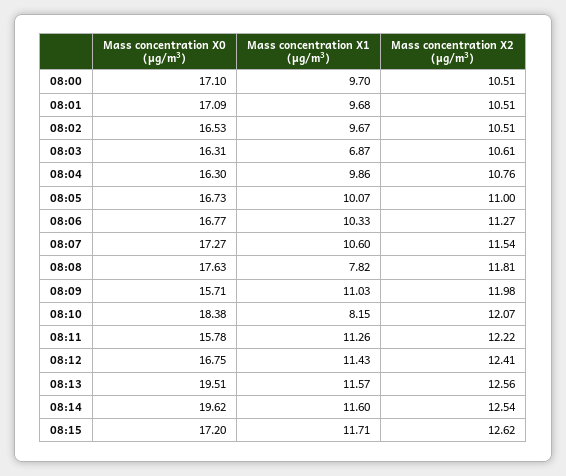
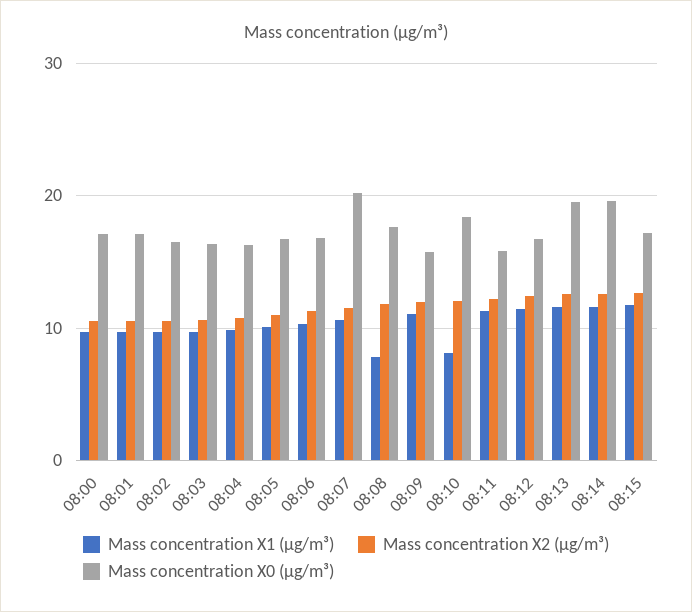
Mass concentration X1 (μg/m³), 08:03: 6.87 -> 10
Mass concentration X0 (μg/m³), 08:07: 17.27 -> 20

